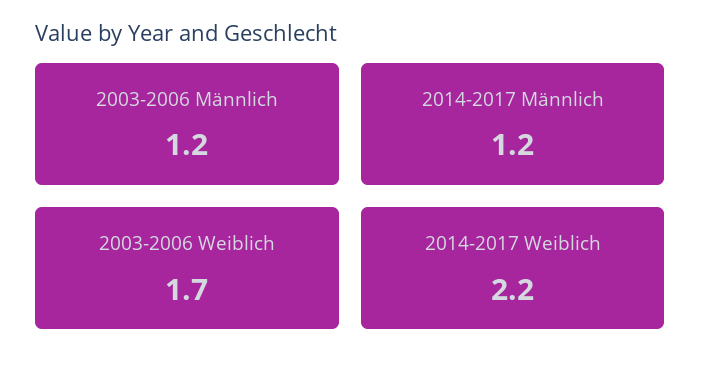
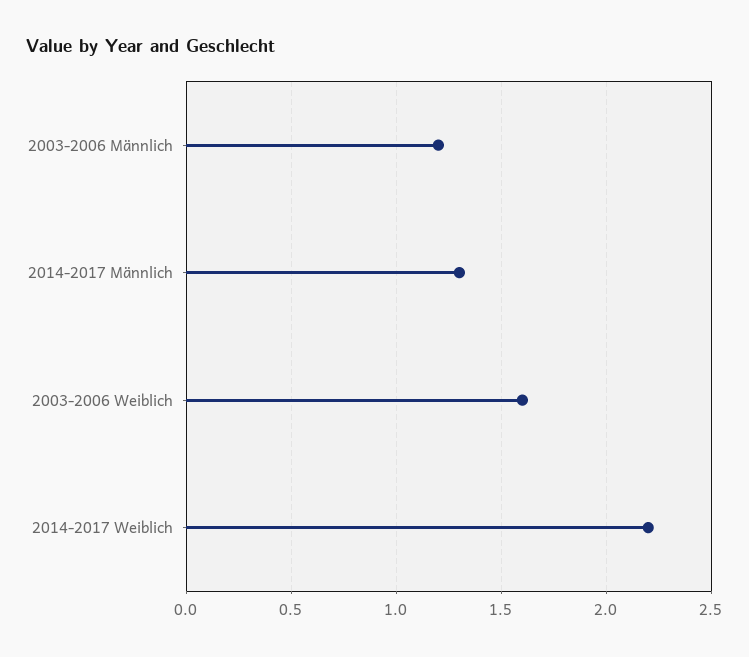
2014-2017 Männlich: 1.2 -> 1.3
2003-2006 Weiblich: 1.7 -> 1.6

